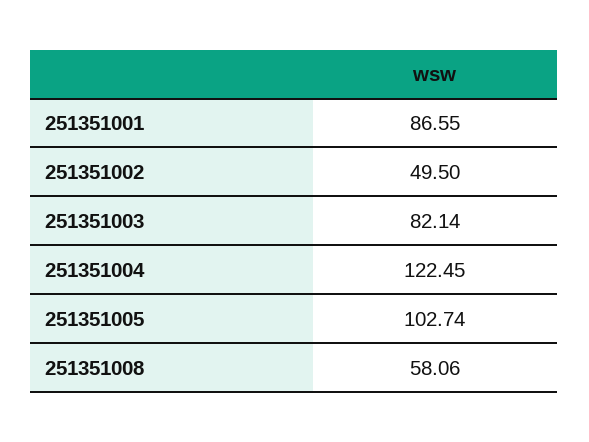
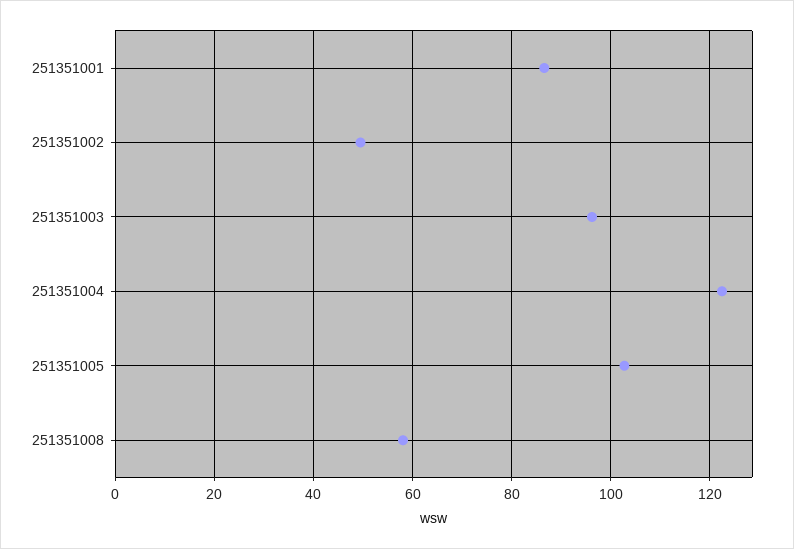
251351003: 82.14 -> 96

